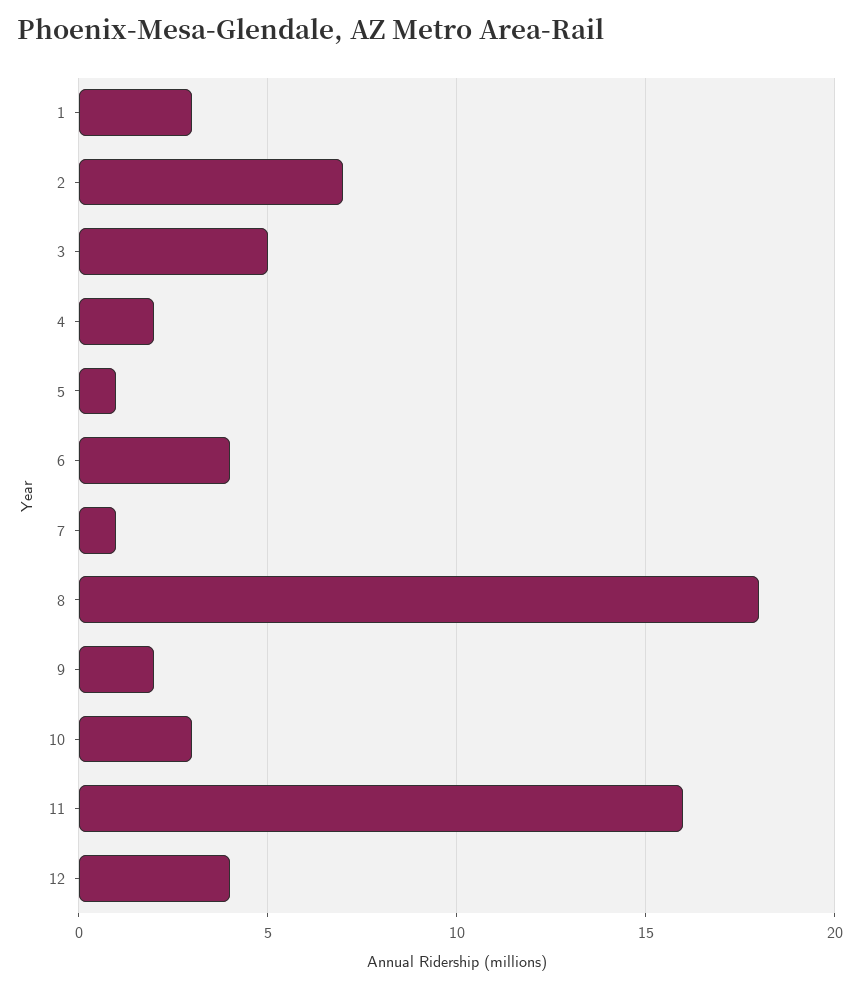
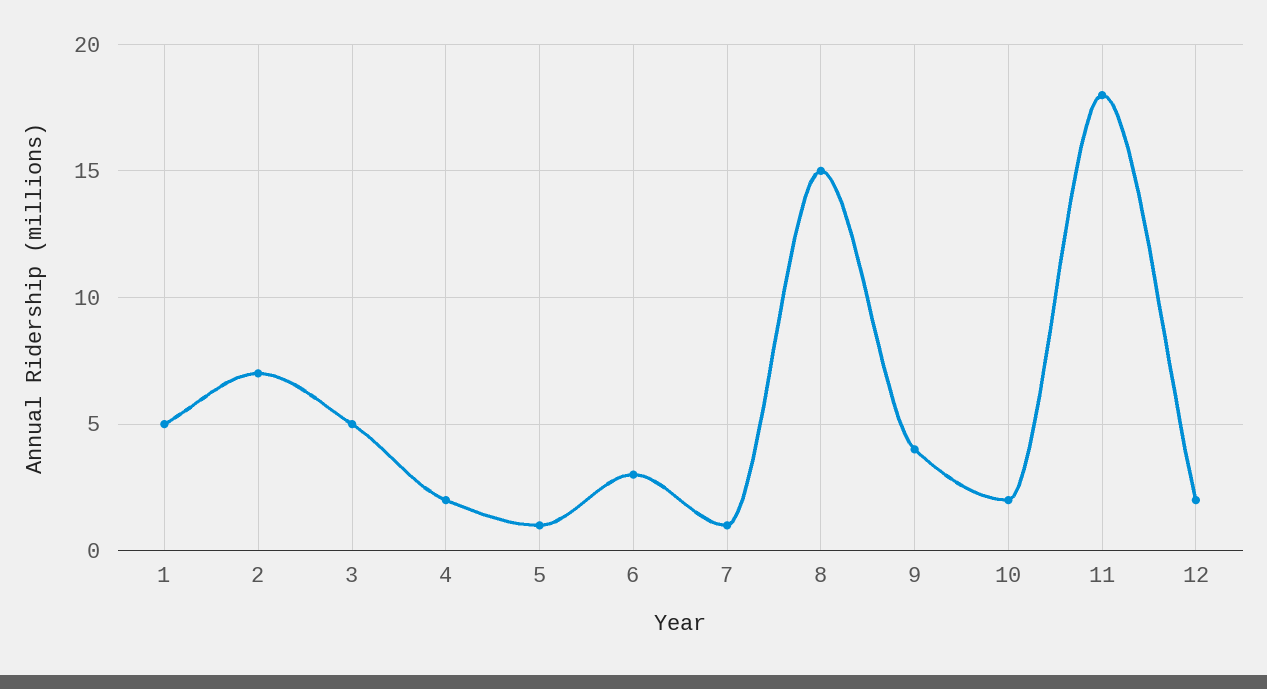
1: 3 -> 5
6: 4 -> 3
8: 18 -> 15
9: 2 -> 4
10: 3 -> 2
11: 16 -> 18
12: 4 -> 2

